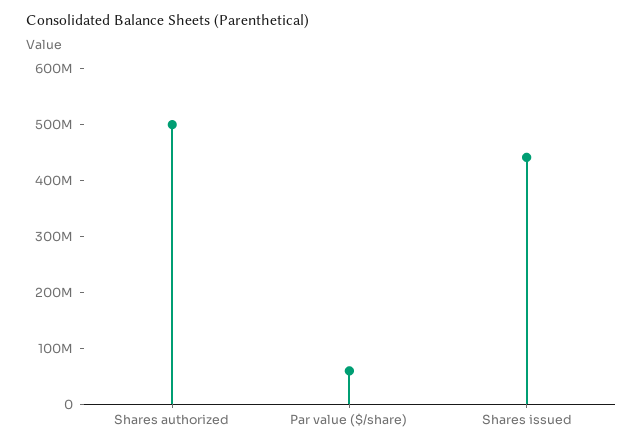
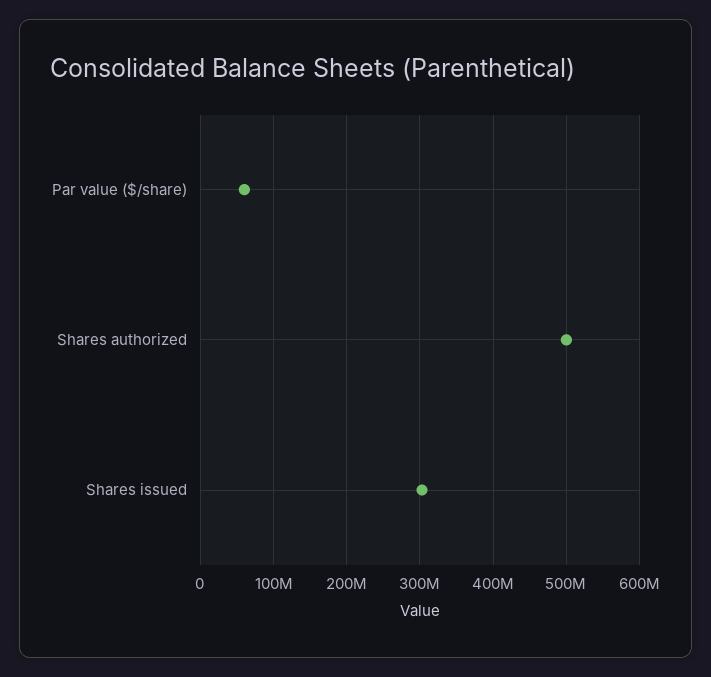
Shares issued: 440000000 -> 300000000

